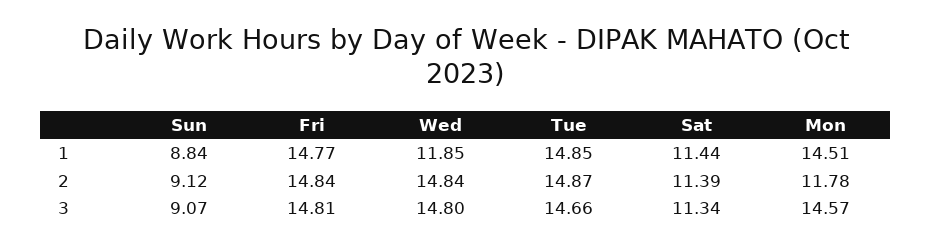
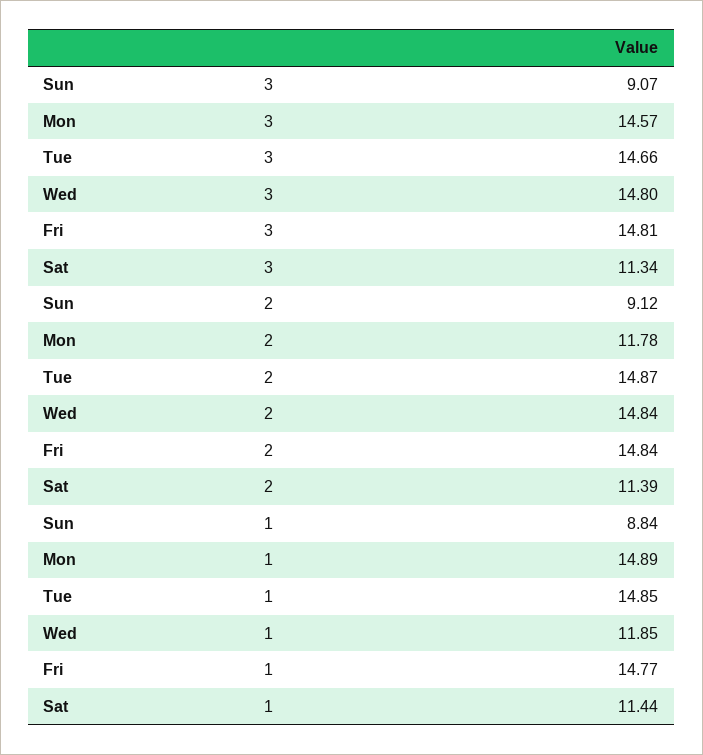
Mon, 1: 14.51 -> 14.89

